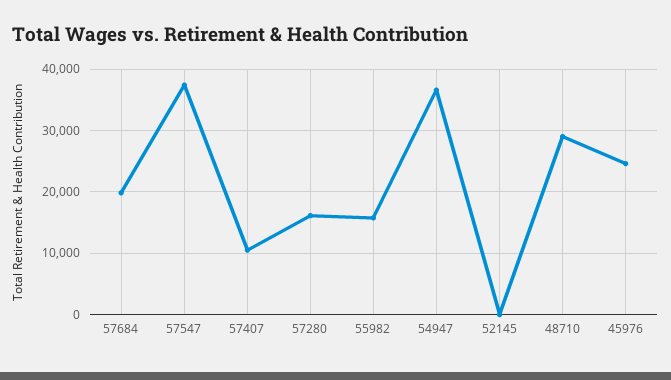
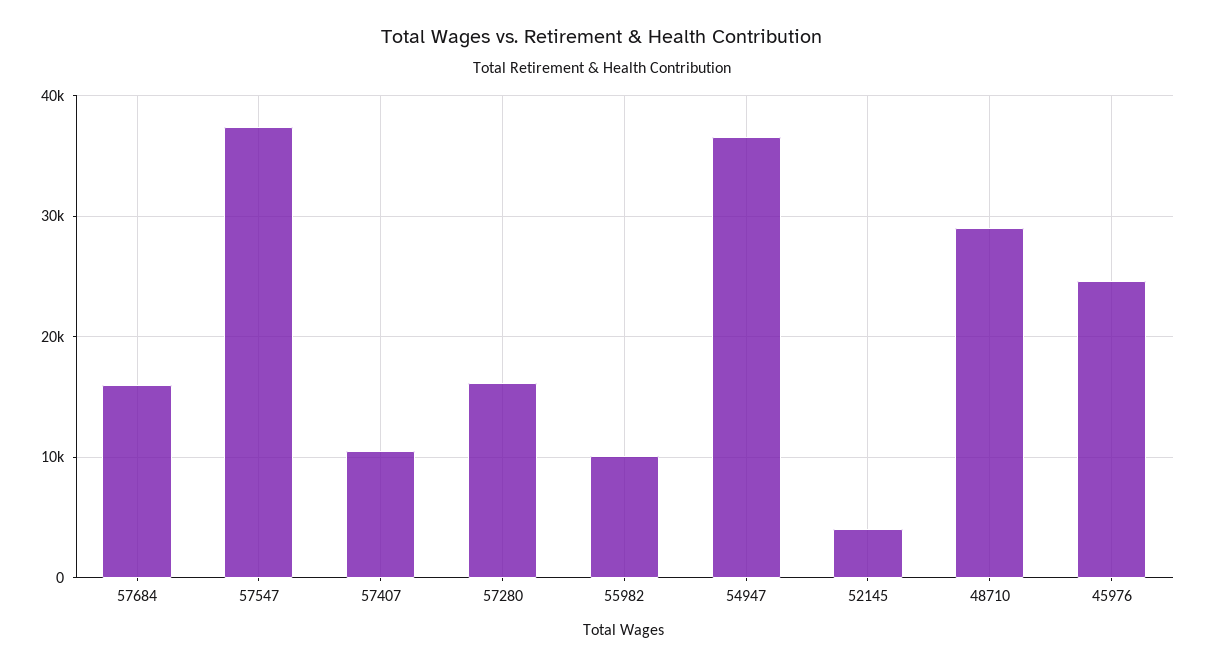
57684: 20000 -> 16000
55982: 16000 -> 10000
52145: 0 -> 4000

